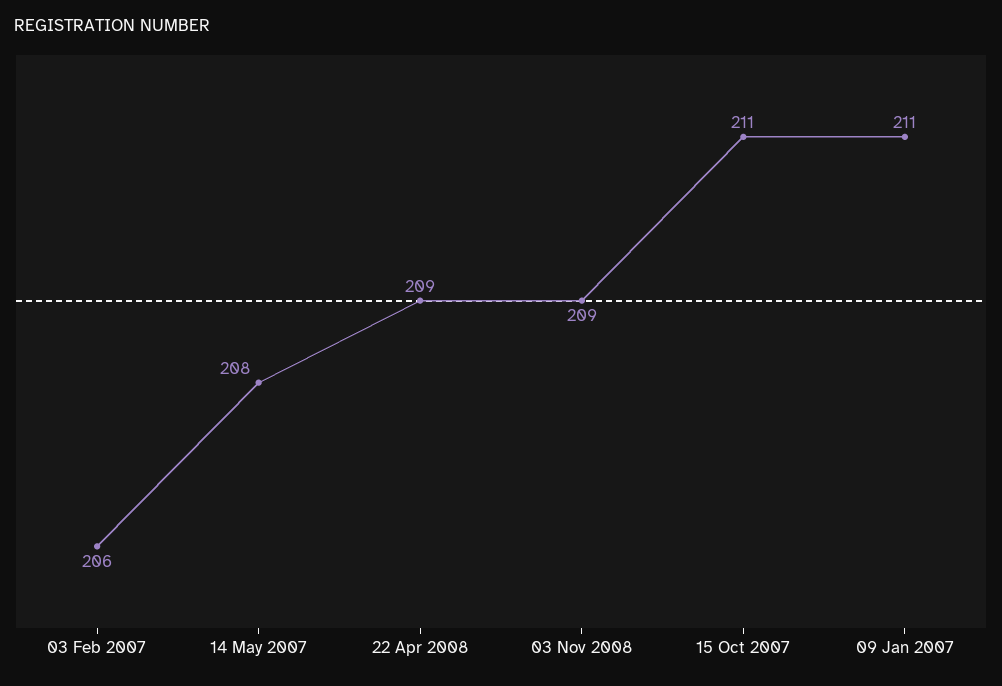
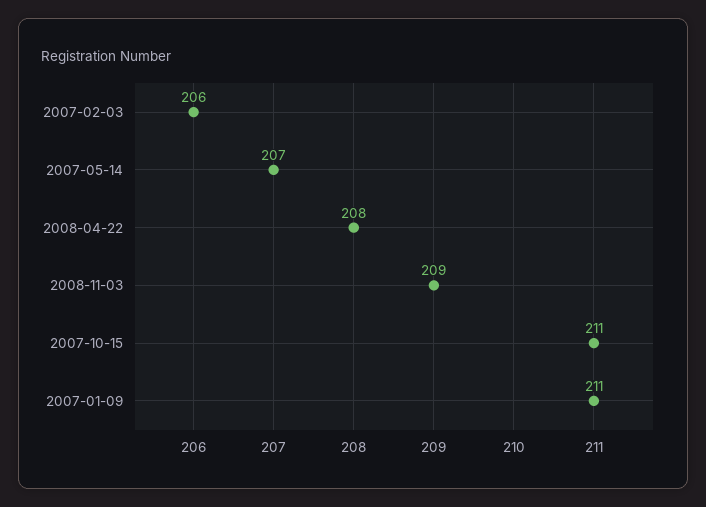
14 May 2007: 208 -> 207
22 Apr 2008: 209 -> 208

